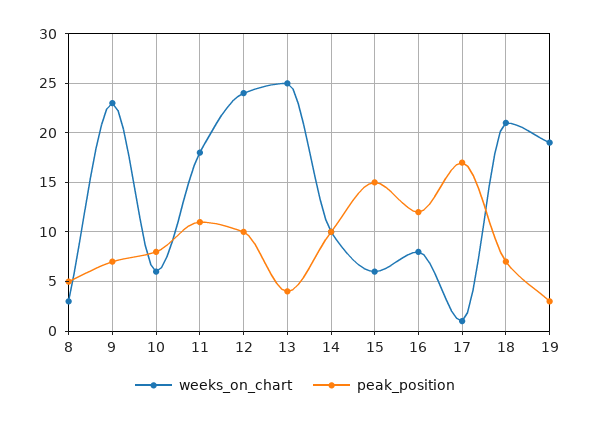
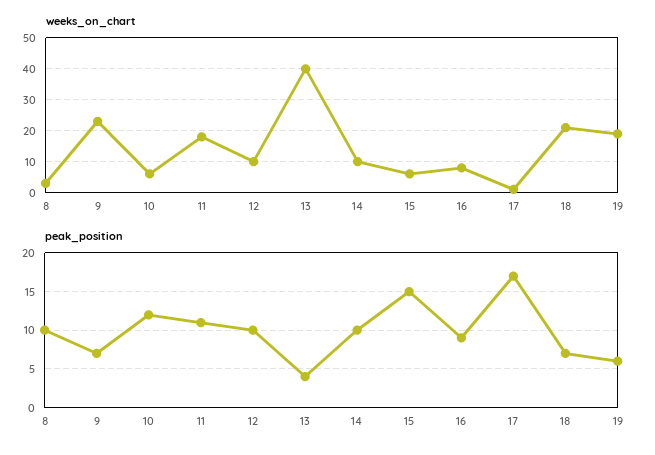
peak_position, 8: 5 -> 10
peak_position, 10: 8 -> 12
weeks_on_chart, 12: 24 -> 10
weeks_on_chart, 13: 25 -> 40
peak_position, 16: 12 -> 9
peak_position, 19: 3 -> 6

